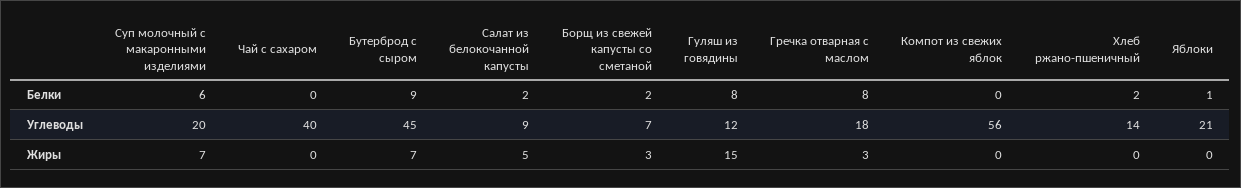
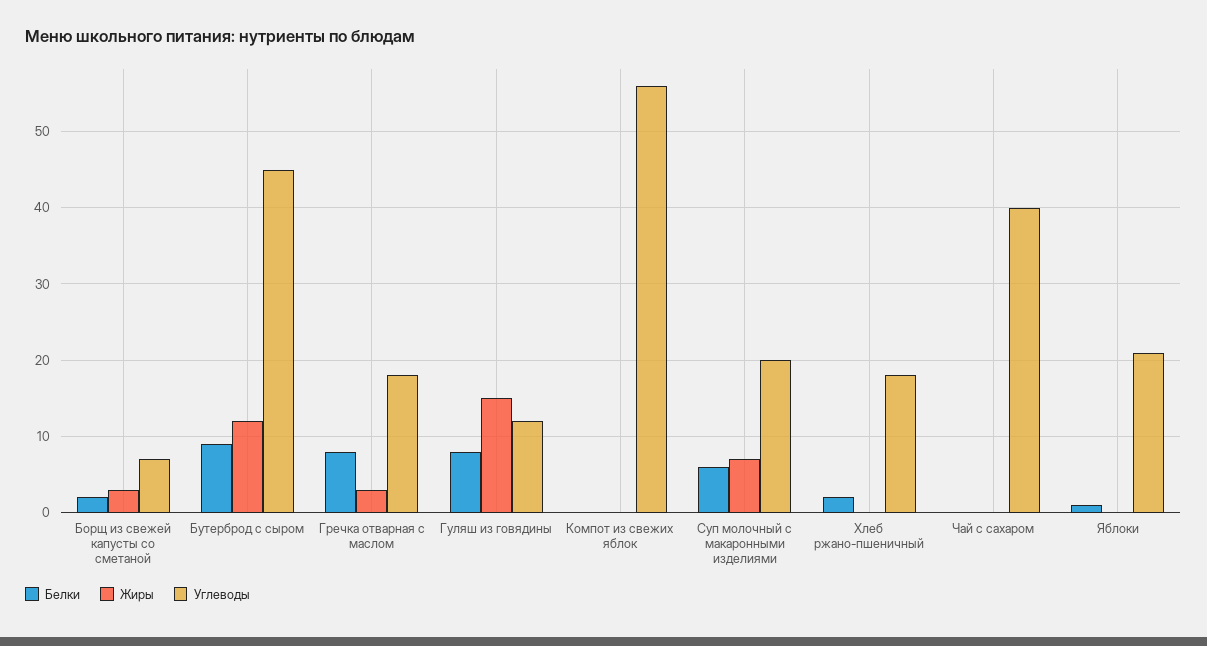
Белки, Салат из белокочанной капусты: 2 -> none
Углеводы, Салат из белокочанной капусты: 9 -> none
Углеводы, Хлеб ржано-пшеничный: 14 -> 18
Жиры, Бутерброд с сыром: 7 -> 12
Жиры, Салат из белокочанной капусты: 5 -> none

